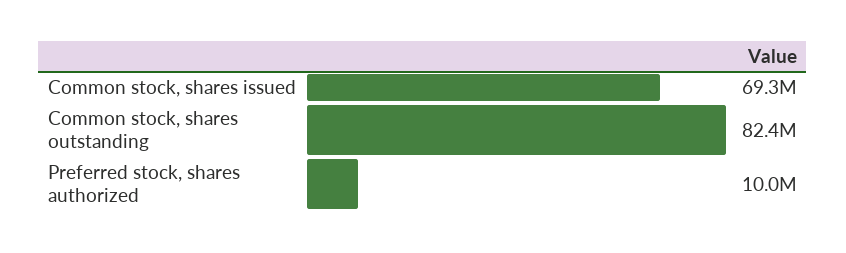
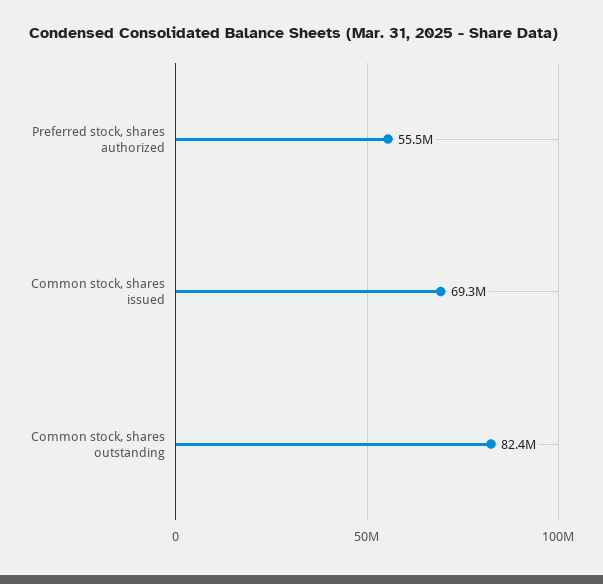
Preferred stock, shares authorized: 10000000 -> 55500000

